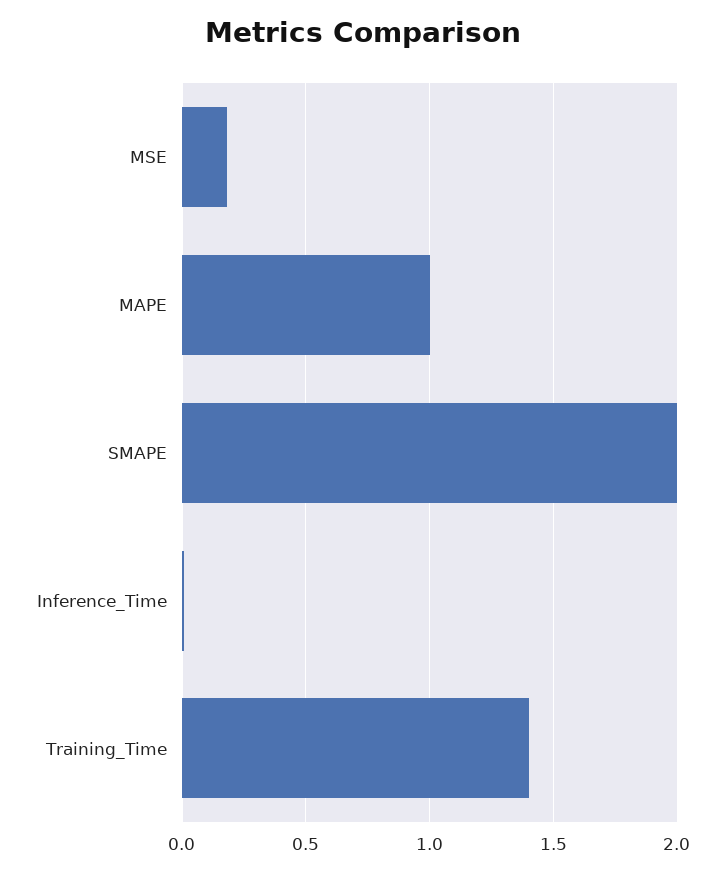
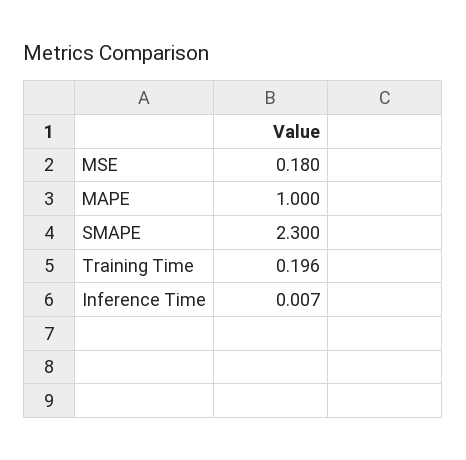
SMAPE: 2 -> 2.3
Training_Time: 1.4 -> 0.196

